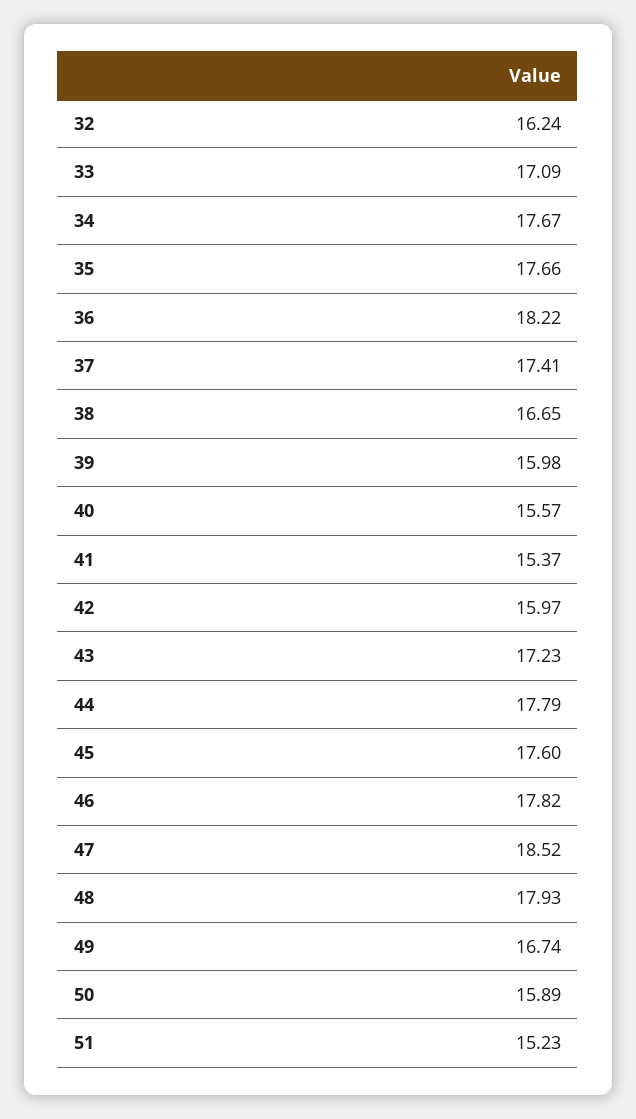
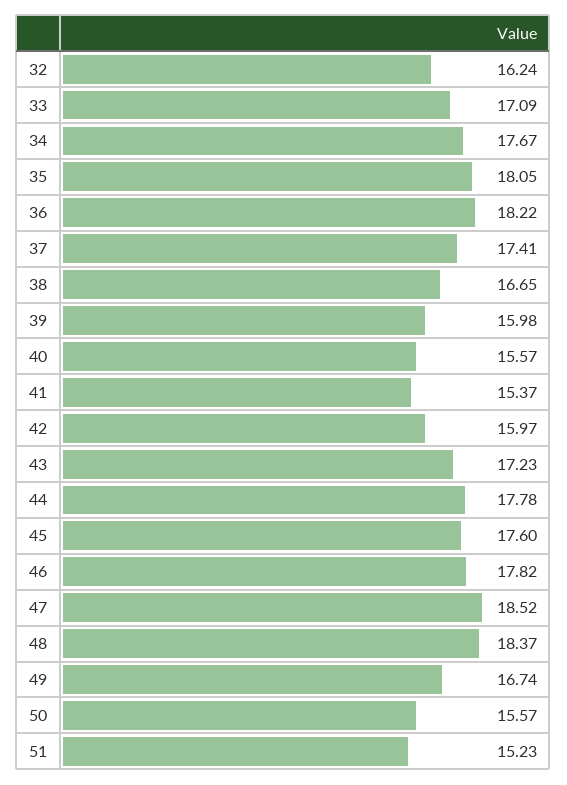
35: 17.66 -> 18.05
44: 17.79 -> 17.78
48: 17.93 -> 18.37
50: 15.89 -> 15.57

